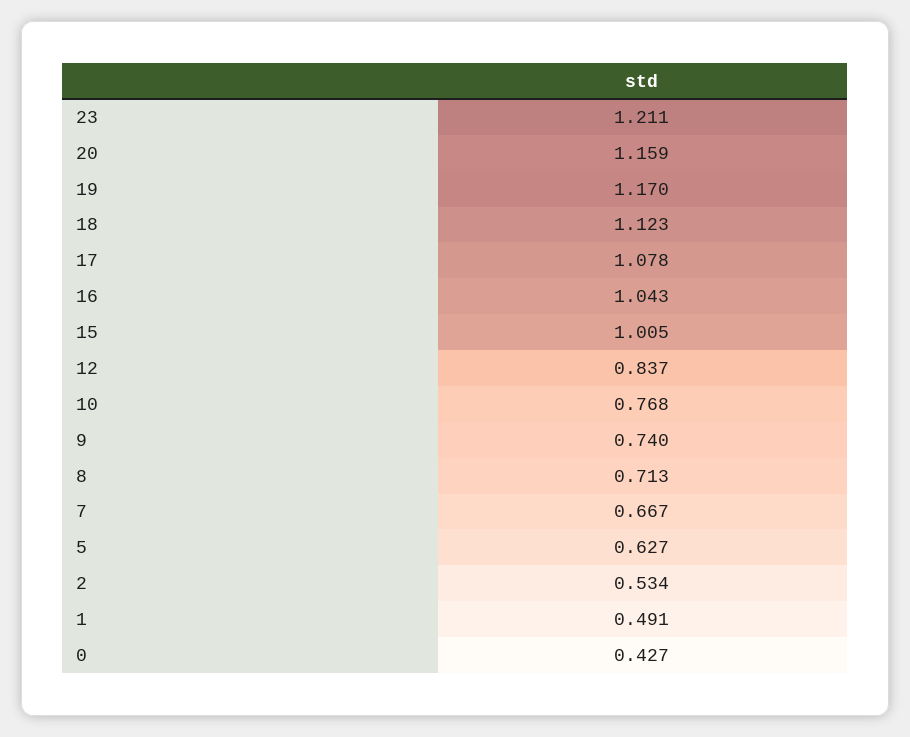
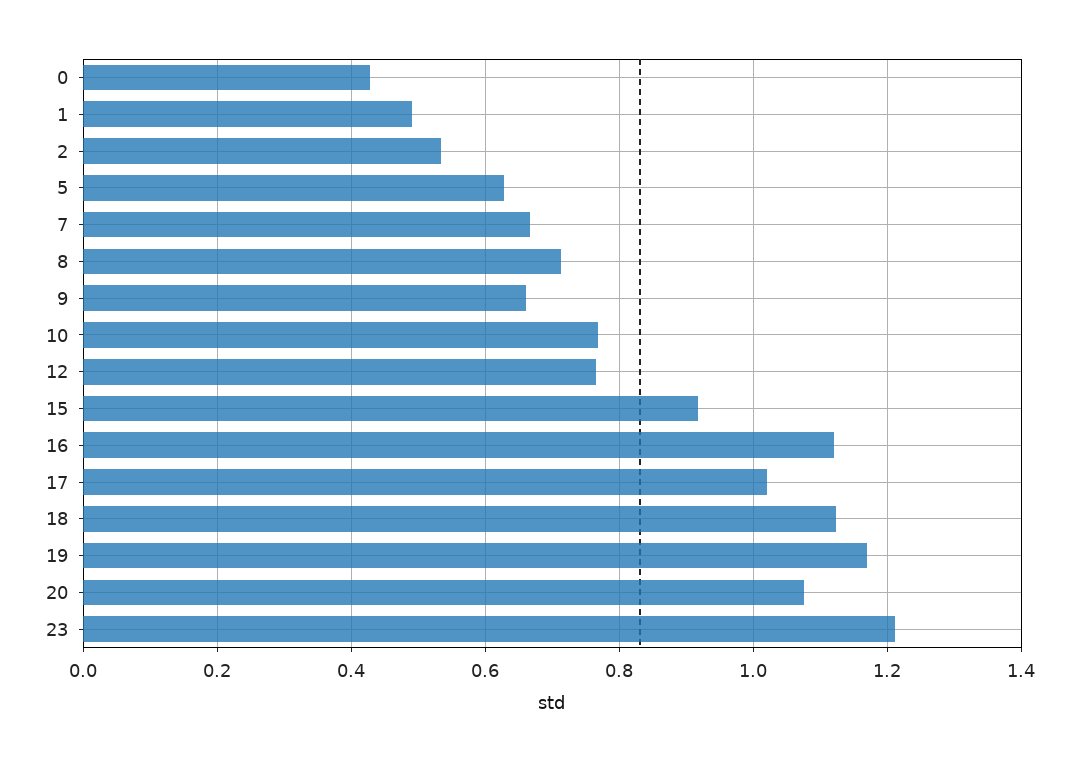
20: 1.159 -> 1.08
17: 1.078 -> 1.02
16: 1.043 -> 1.12
15: 1.005 -> 0.92
12: 0.837 -> 0.76
9: 0.74 -> 0.66

